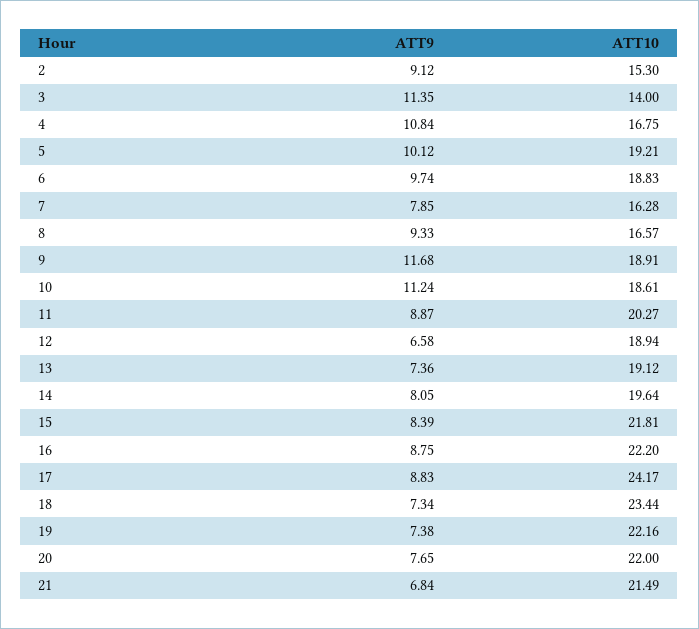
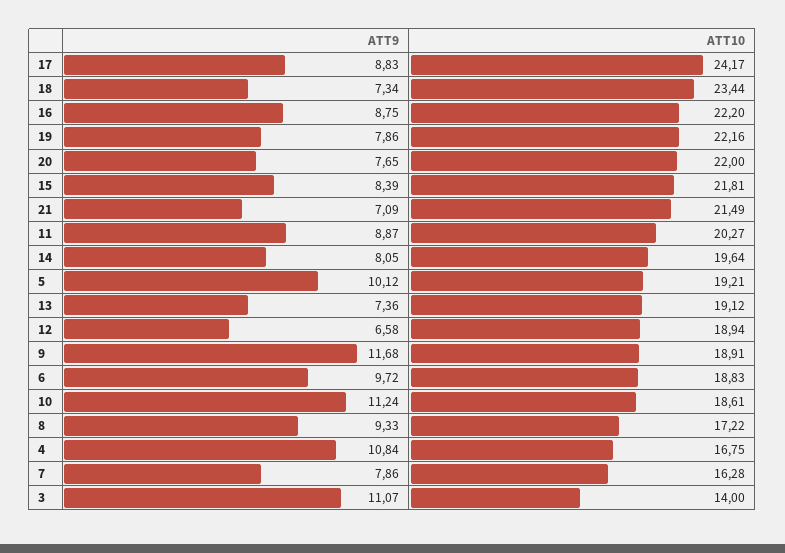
ATT9, 2: 9.12 -> none
ATT10, 2: 15.3 -> none
ATT9, 3: 11.35 -> 11.07
ATT9, 6: 9.74 -> 9.72
ATT9, 7: 7.85 -> 7.86
ATT10, 8: 16.57 -> 17.22
ATT9, 19: 7.38 -> 7.86
ATT9, 21: 6.84 -> 7.09

